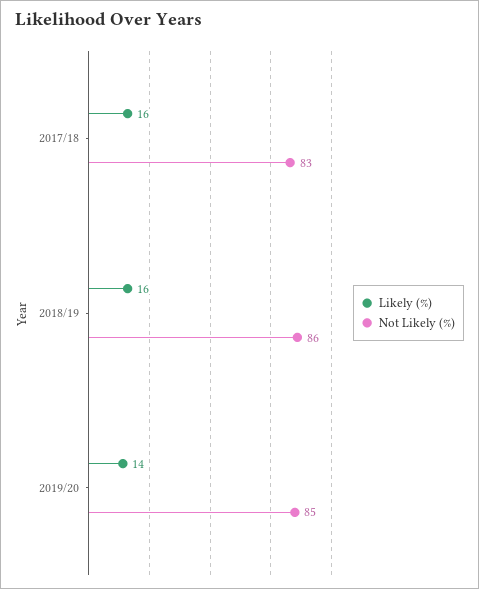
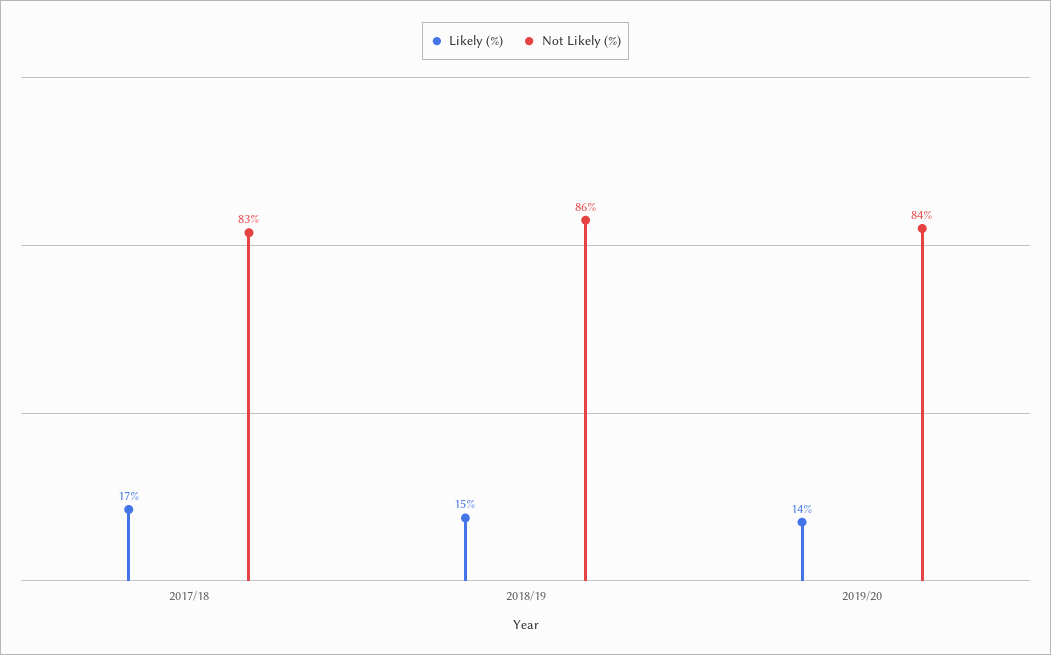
Likely (%), 2017/18: 16 -> 17
Likely (%), 2018/19: 16 -> 15
Not Likely (%), 2019/20: 85 -> 84

